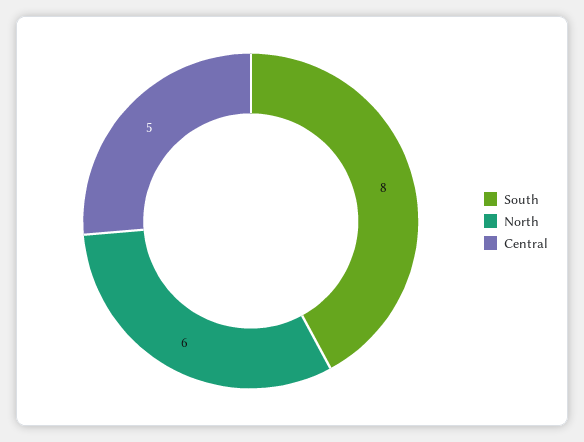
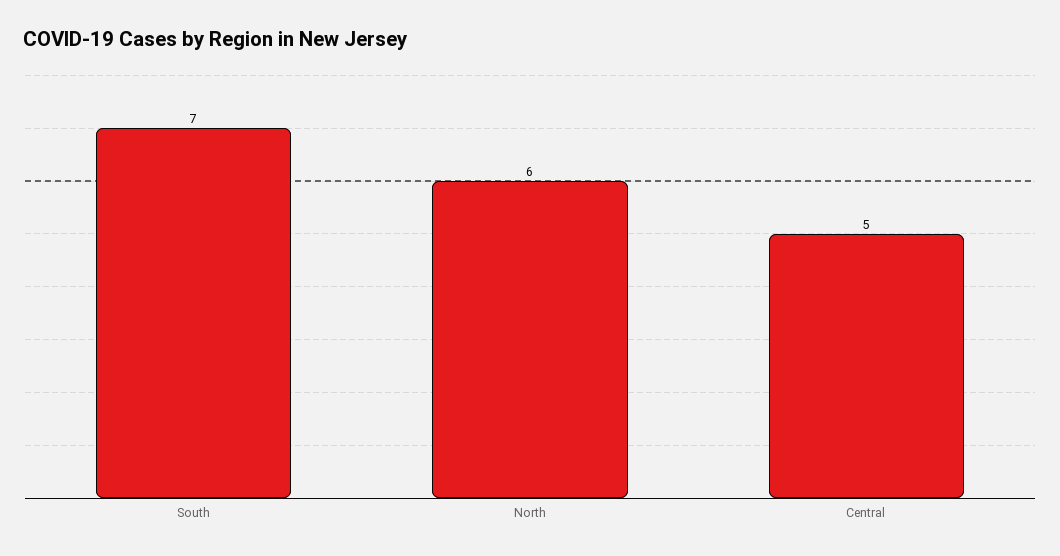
South: 8 -> 7

